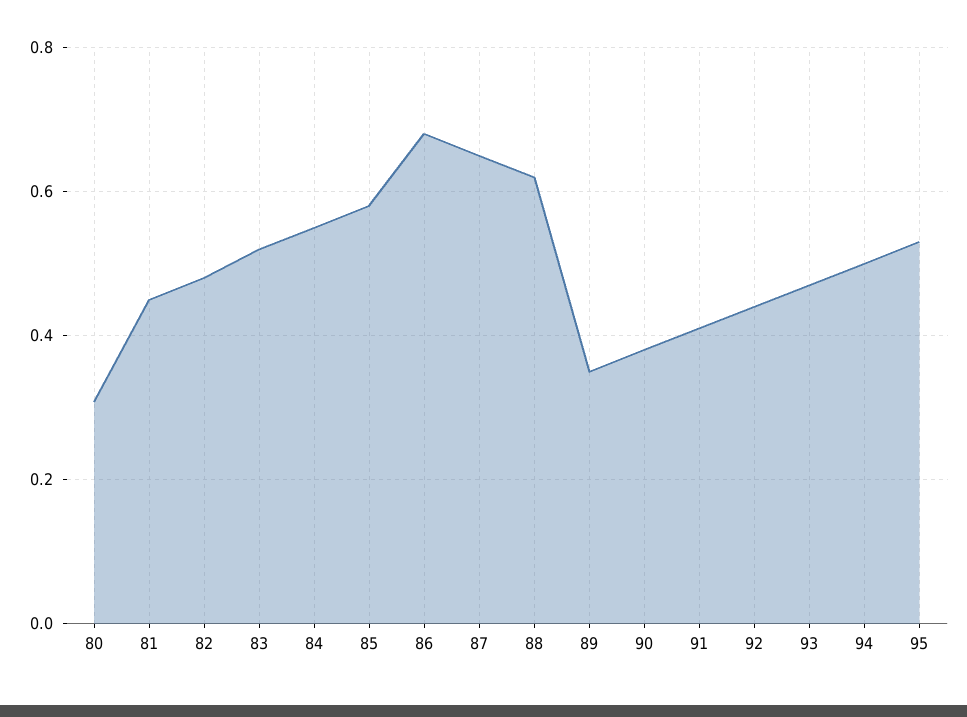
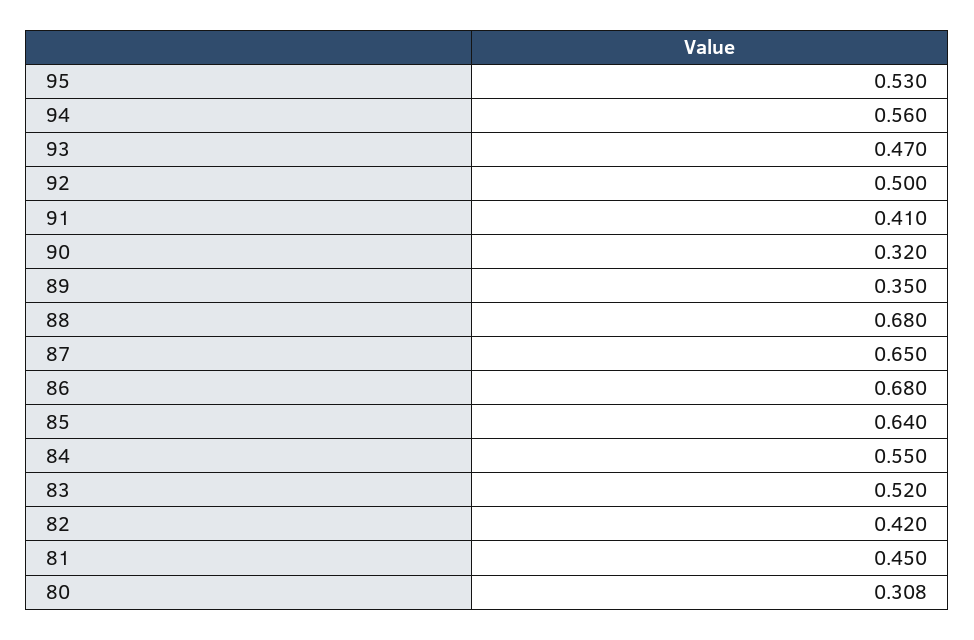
82: 0.48 -> 0.42
85: 0.58 -> 0.64
88: 0.62 -> 0.68
90: 0.38 -> 0.32
92: 0.44 -> 0.5
94: 0.5 -> 0.56

